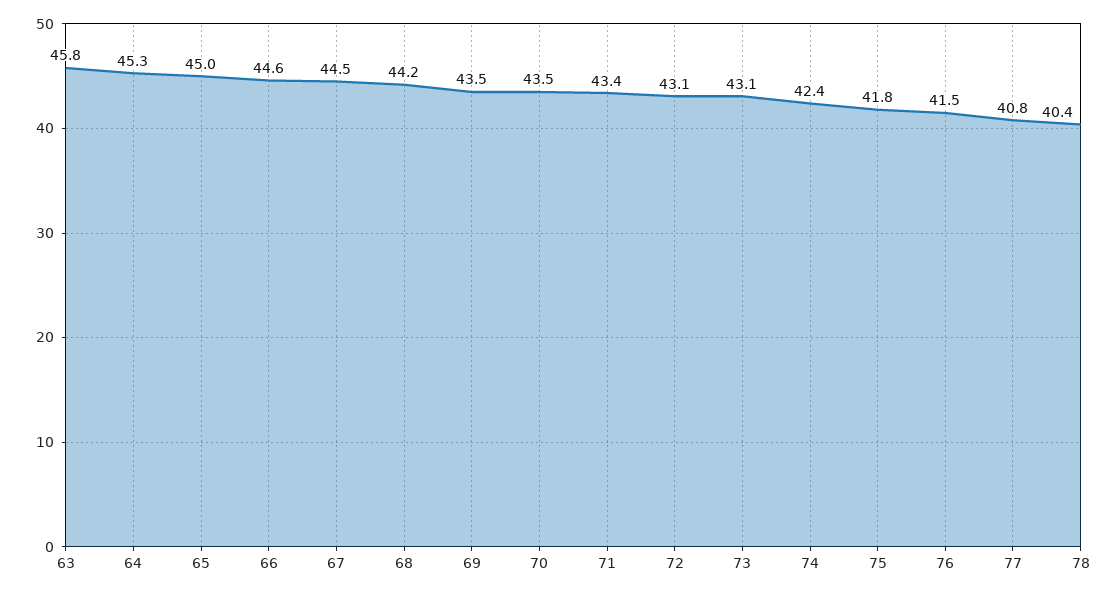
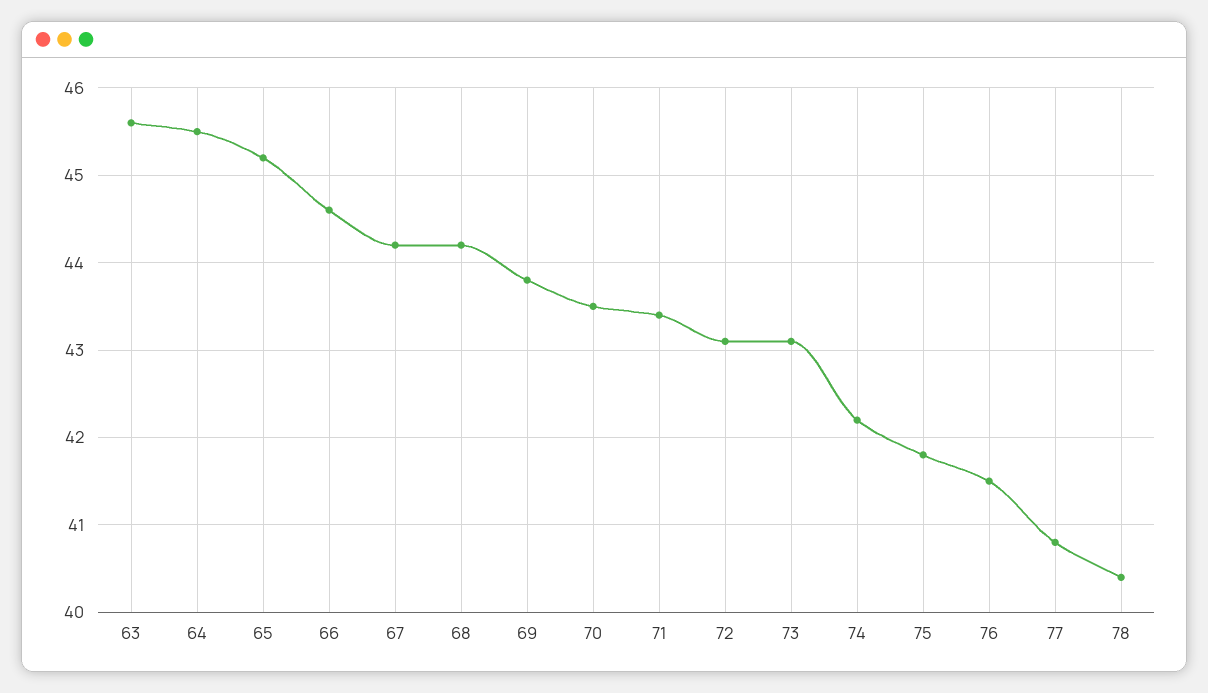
63: 45.8 -> 45.6
64: 45.3 -> 45.5
65: 45 -> 45.2
67: 44.5 -> 44.2
69: 43.5 -> 43.8
74: 42.4 -> 42.2

